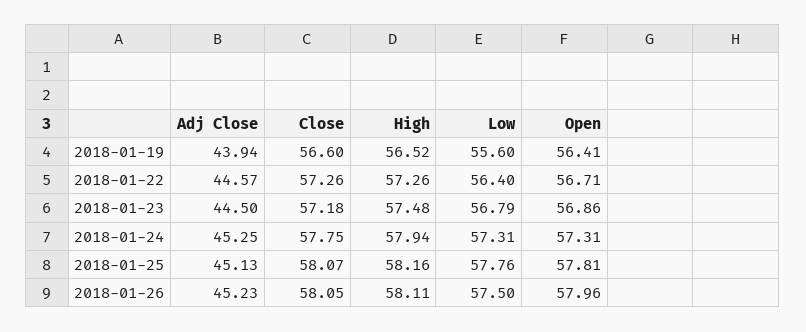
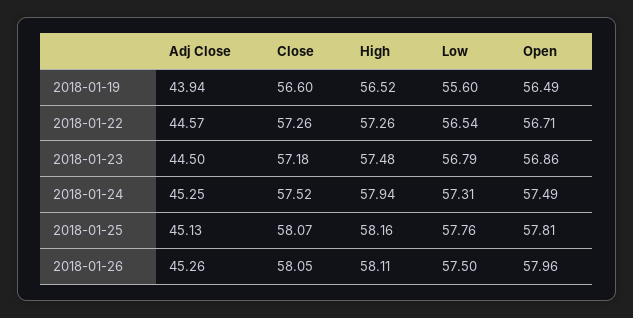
Open, 2018-01-19: 56.41 -> 56.49
Low, 2018-01-22: 56.4 -> 56.54
Close, 2018-01-24: 57.75 -> 57.52
Open, 2018-01-24: 57.31 -> 57.49
Adj Close, 2018-01-26: 45.23 -> 45.26

